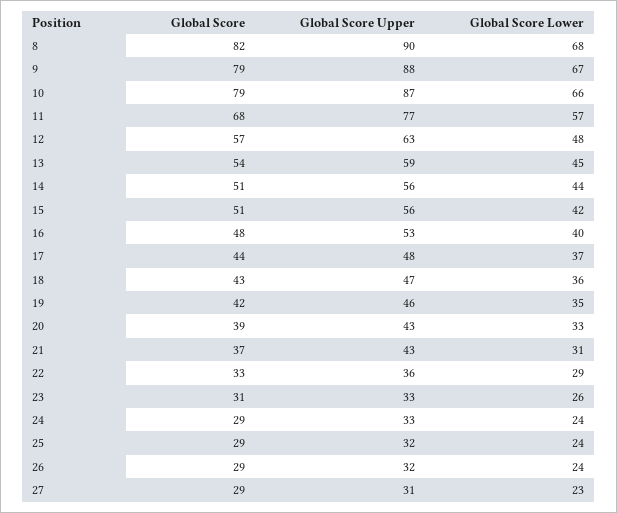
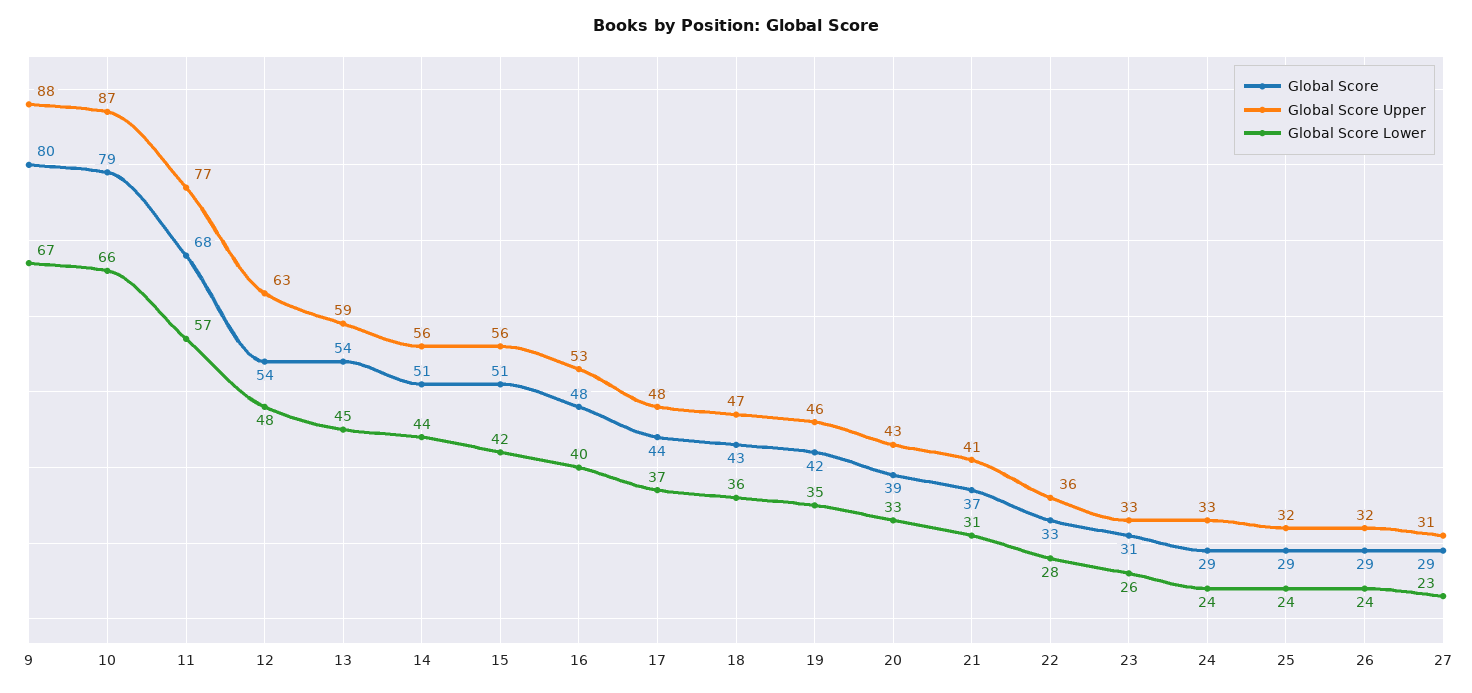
Global Score, 8: 82 -> none
Global Score Upper, 8: 90 -> none
Global Score Lower, 8: 68 -> none
Global Score, 9: 79 -> 80
Global Score, 12: 57 -> 54
Global Score Upper, 21: 43 -> 41
Global Score Lower, 22: 29 -> 28

